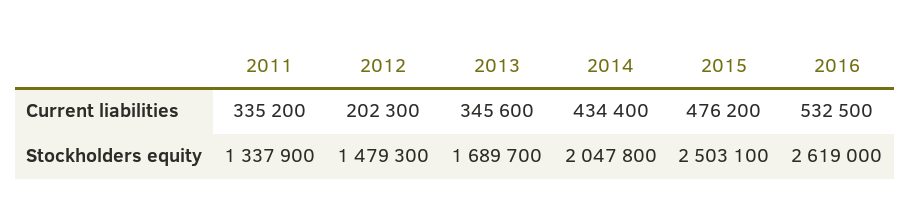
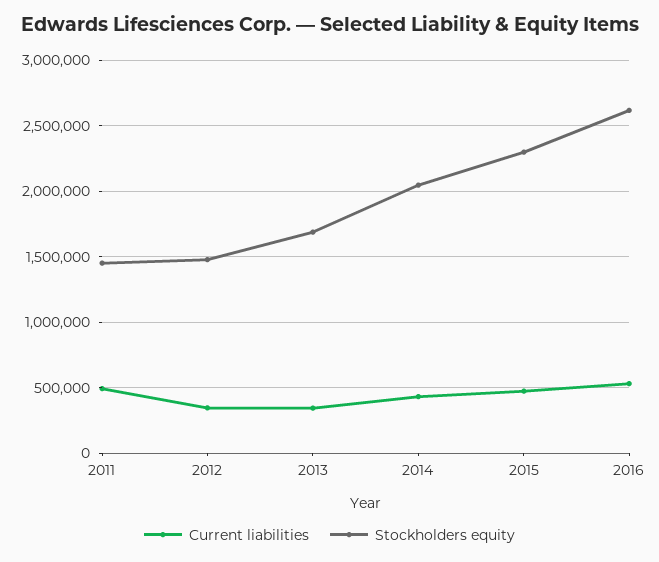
Current liabilities, 2011: 335200 -> 500000
Current liabilities, 2012: 202300 -> 350000
Stockholders equity, 2011: 1337900 -> 1450000
Stockholders equity, 2015: 2503100 -> 2300000

